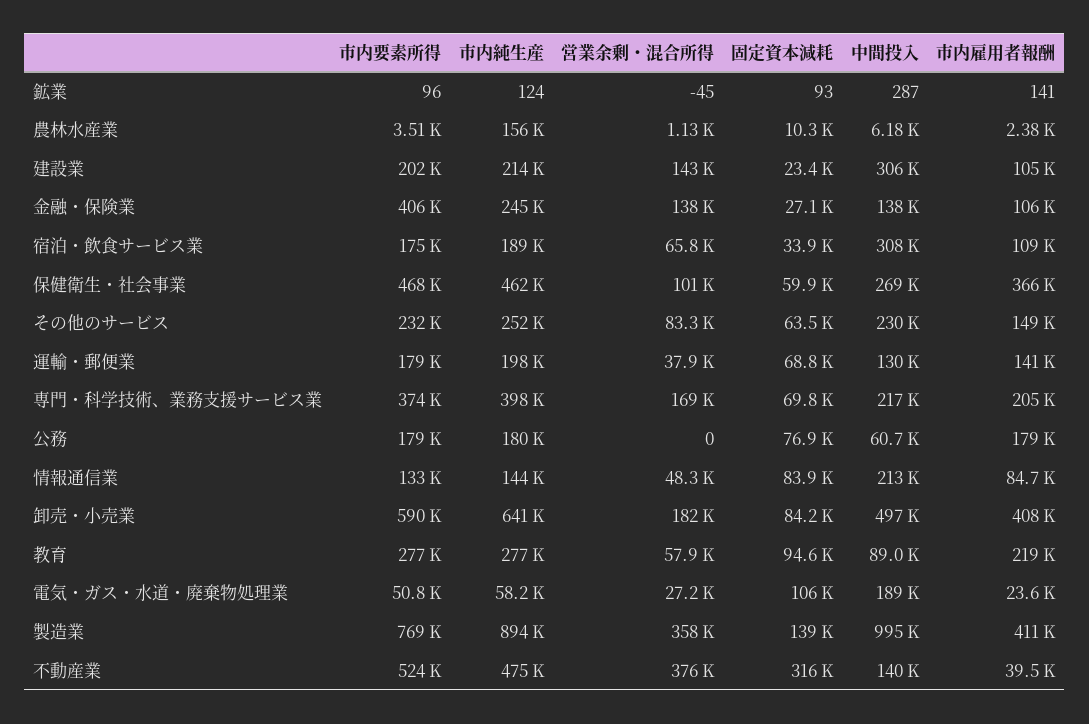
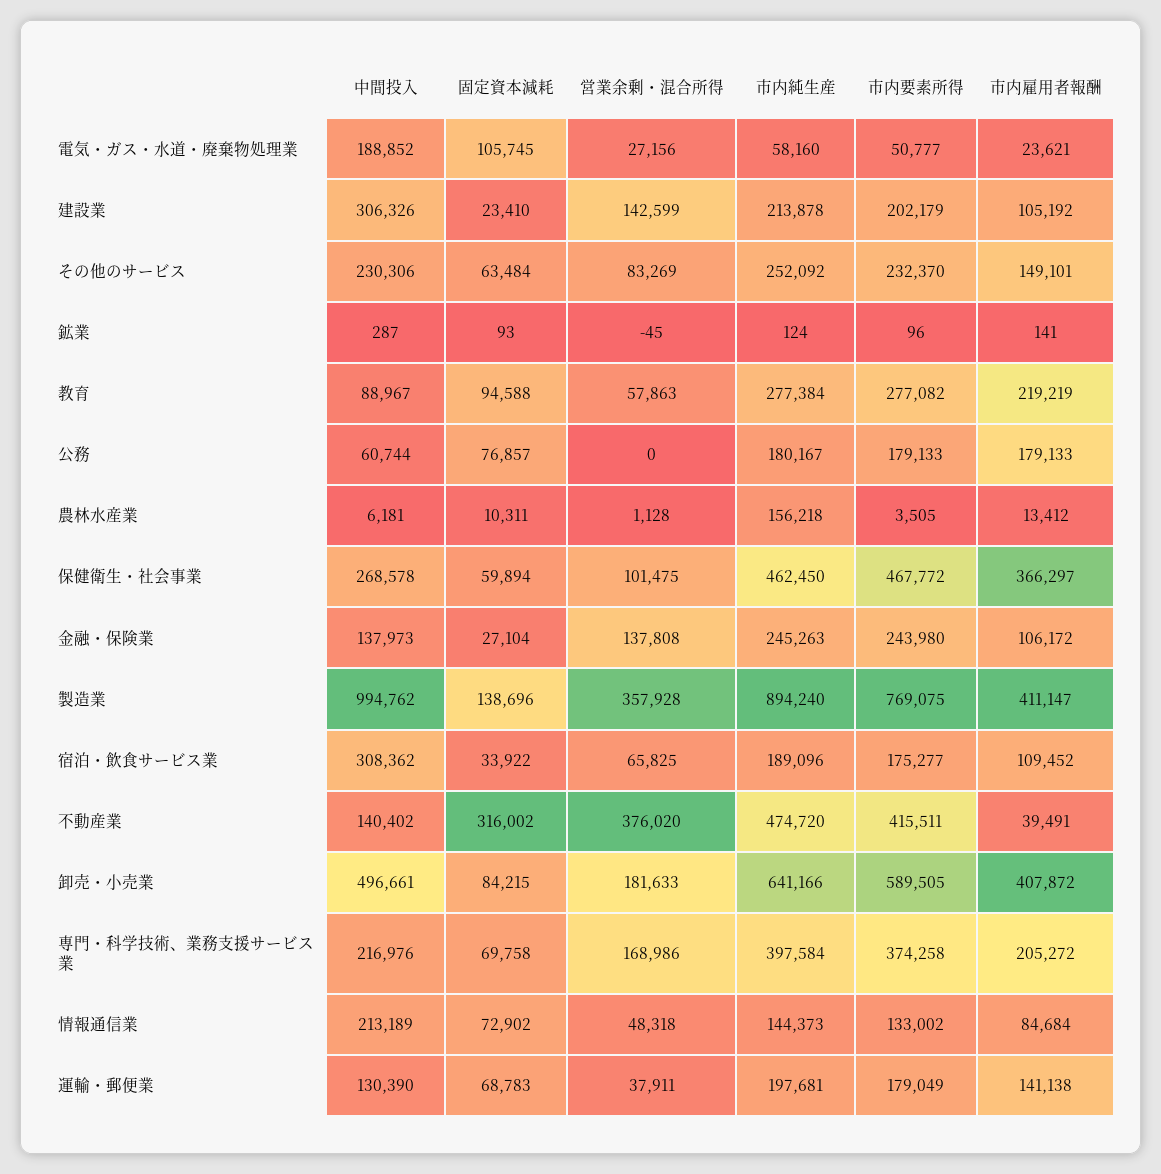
市内雇用者報酬, 農林水産業: 2380 -> 13412
市内要素所得, 金融・保険業: 406000 -> 243980
固定資本減耗, 情報通信業: 83900 -> 72902
市内要素所得, 不動産業: 524000 -> 415511

